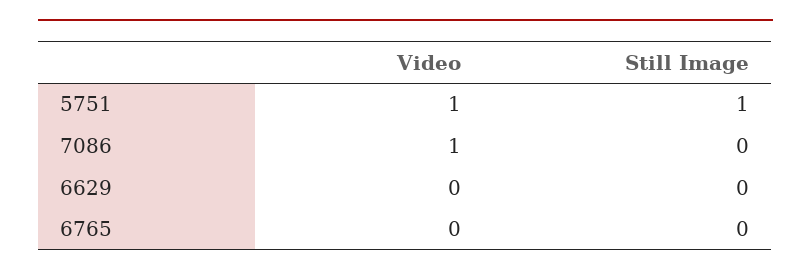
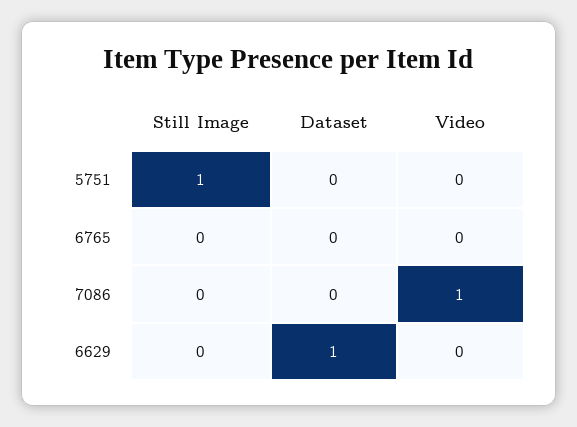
Video, 5751: 1 -> 0
Dataset, 5751: none -> 0
Dataset, 6765: none -> 0
Dataset, 7086: none -> 0
Dataset, 6629: none -> 1

